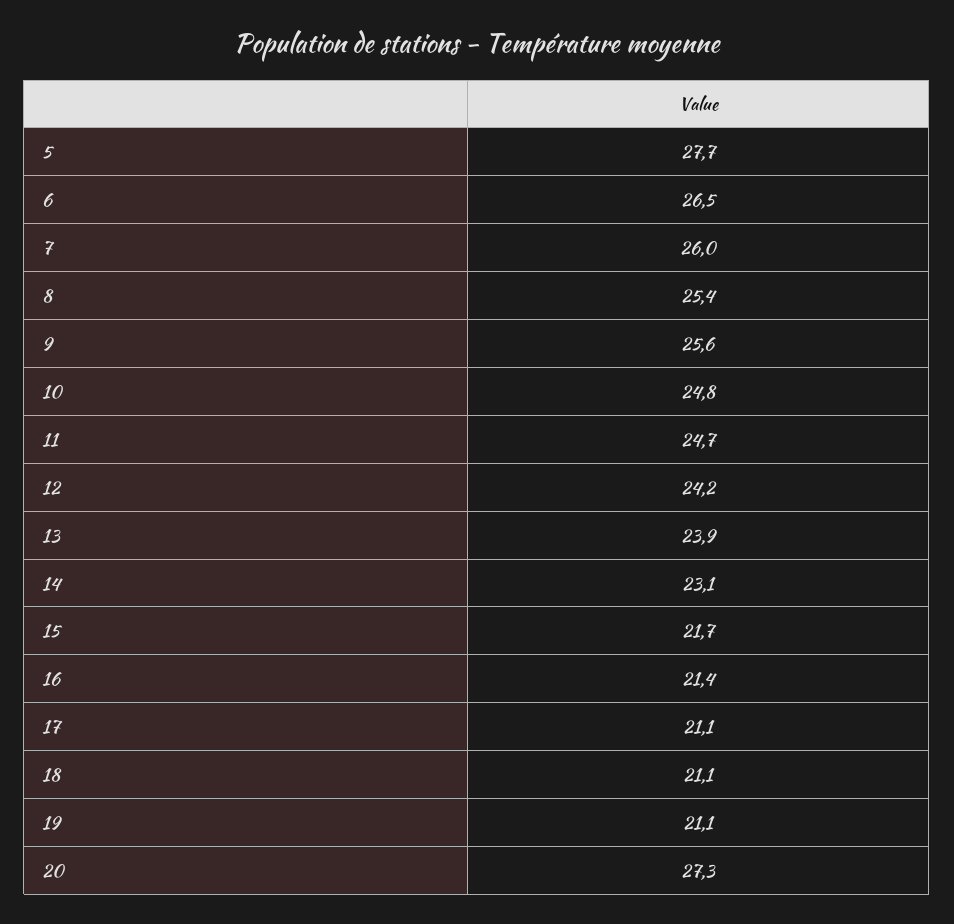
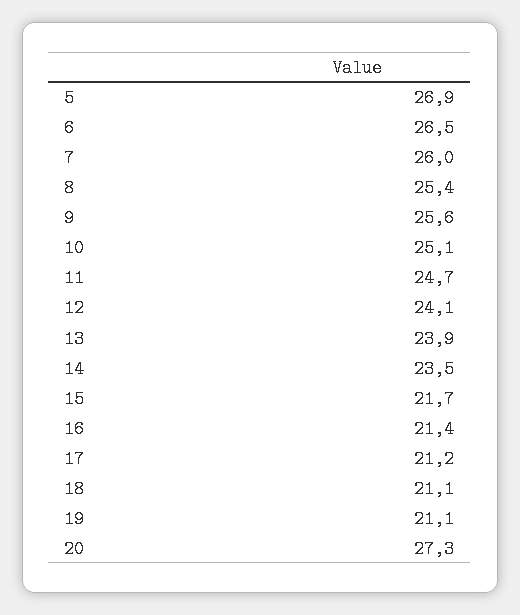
5: 27.7 -> 26.9
10: 24.8 -> 25.1
12: 24.2 -> 24.1
14: 23.1 -> 23.5
17: 21.1 -> 21.2

